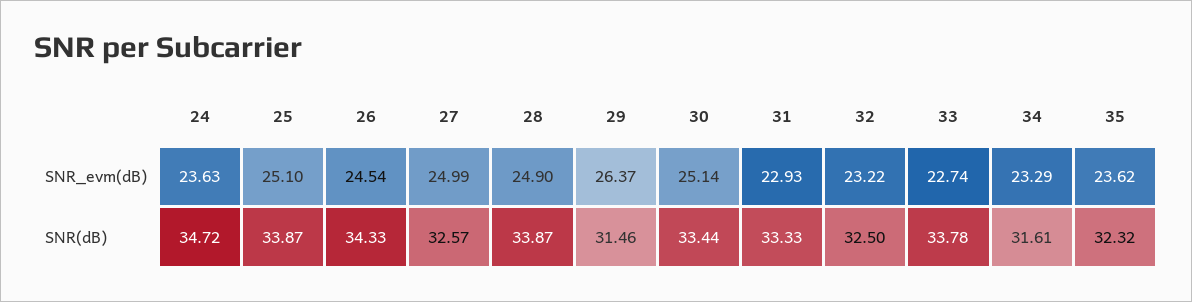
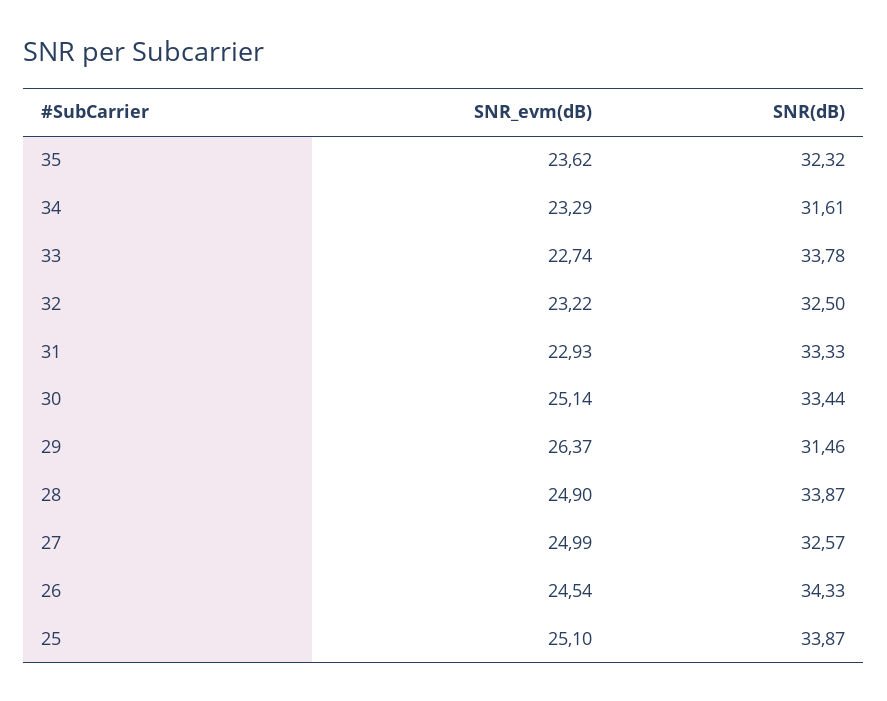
24, SNR_evm(dB): 23.63 -> none
24, SNR(dB): 34.72 -> none

